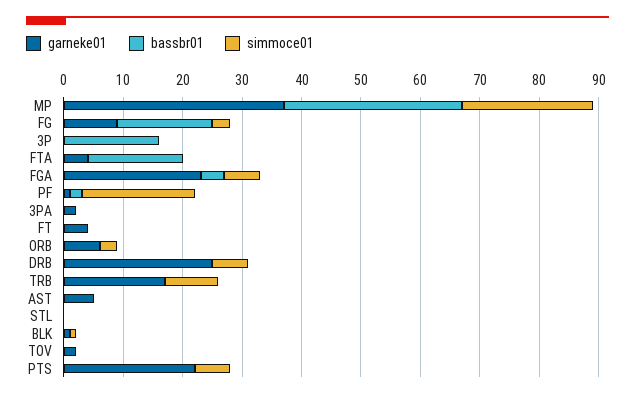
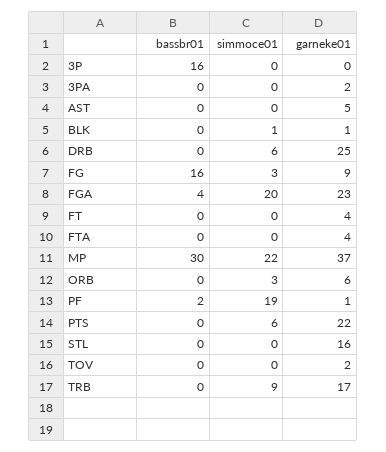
bassbr01, FTA: 15 -> 0
simmoce01, FGA: 5 -> 20
garneke01, STL: 0 -> 16

